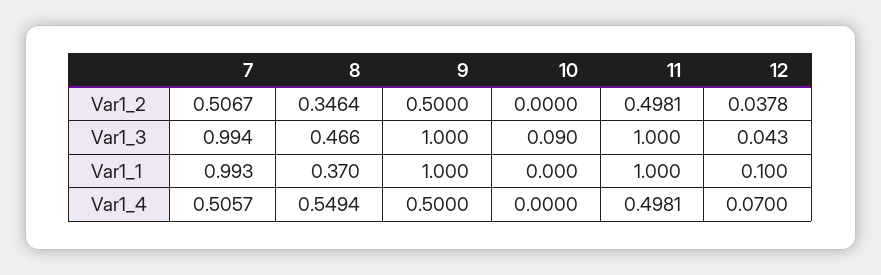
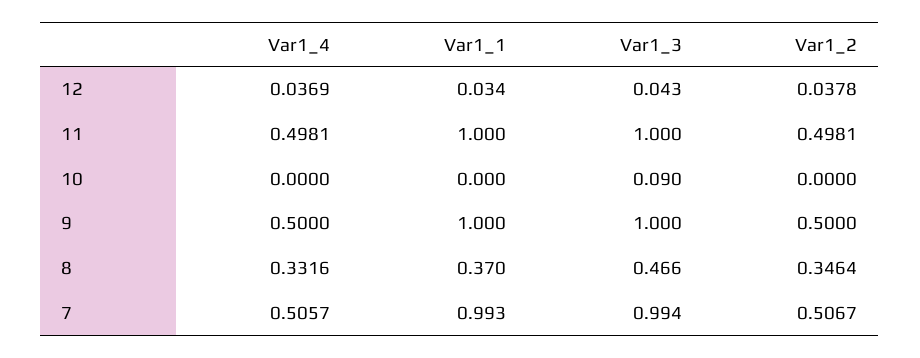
12, Var1_1: 0.1 -> 0.034
8, Var1_4: 0.5494 -> 0.3316
12, Var1_4: 0.07 -> 0.0369

